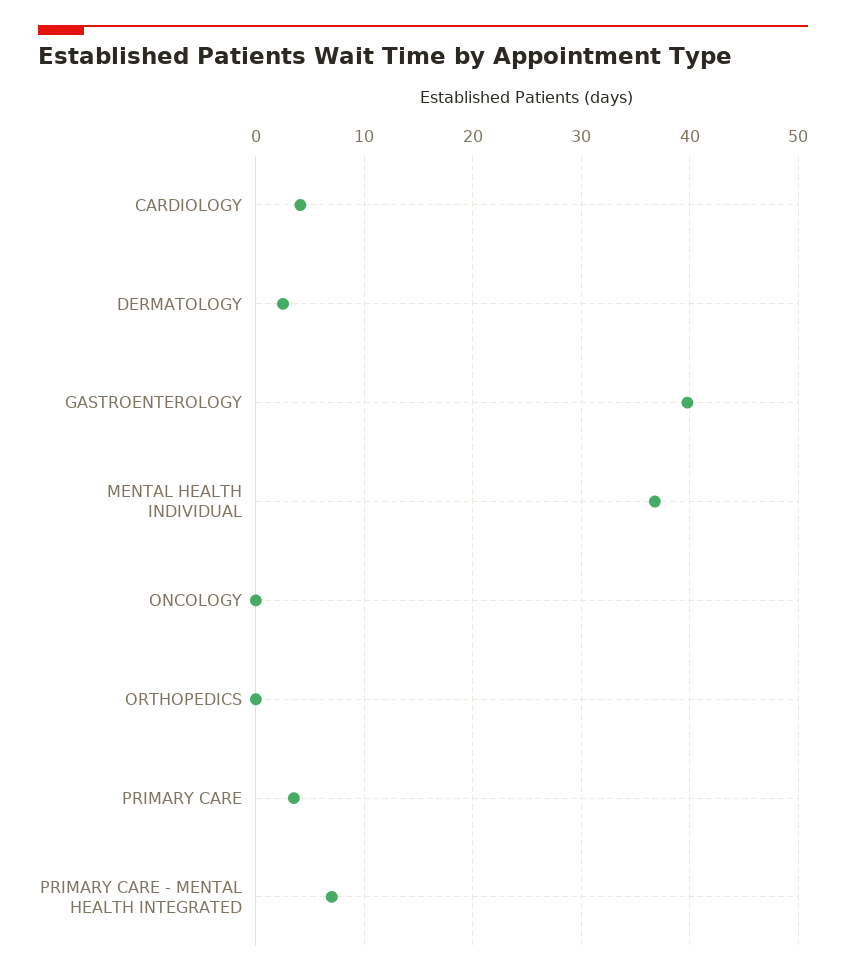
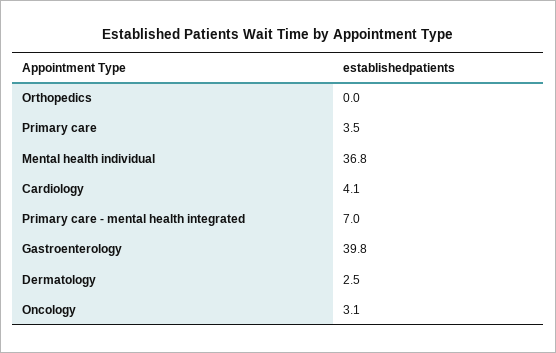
ONCOLOGY: 0 -> 3.1

